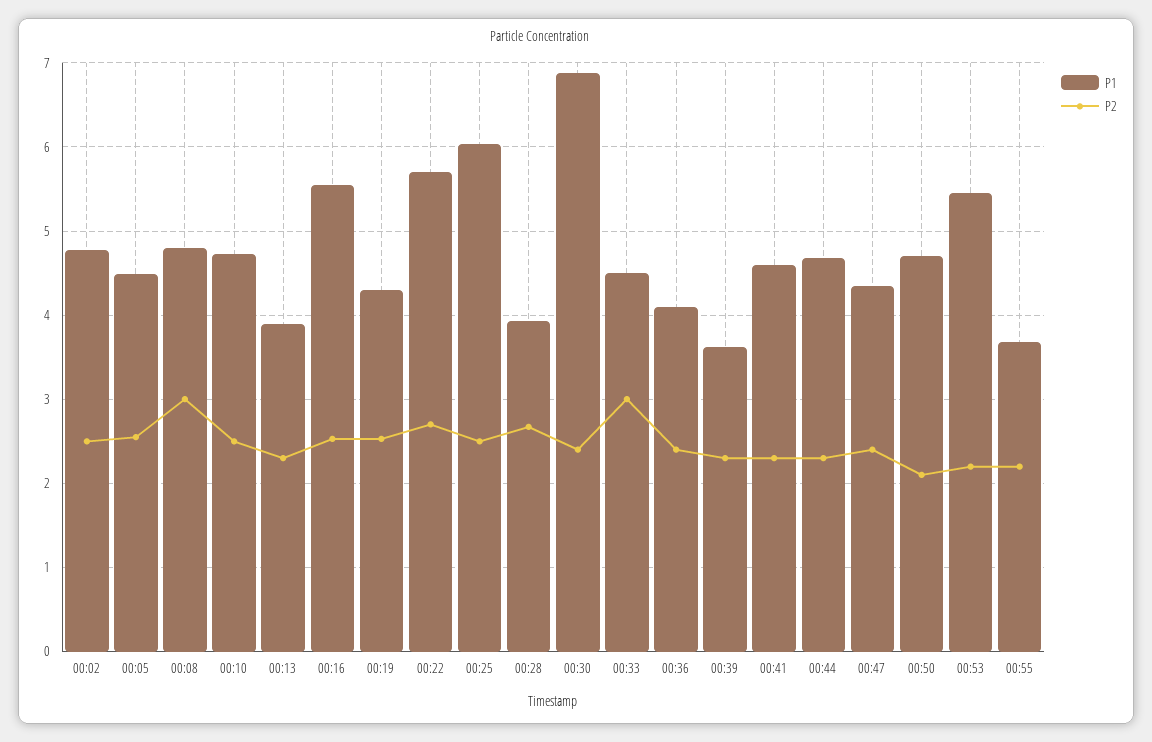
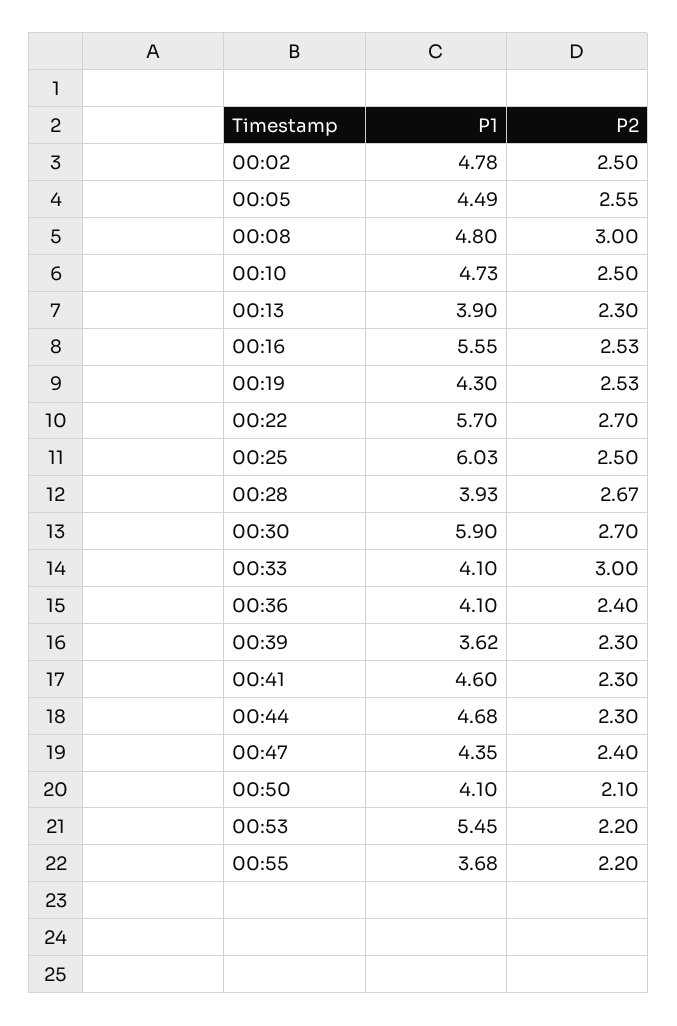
P1, 00:30: 6.9 -> 5.9
P2, 00:30: 2.4 -> 2.7
P1, 00:33: 4.5 -> 4.1
P1, 00:50: 4.7 -> 4.1

